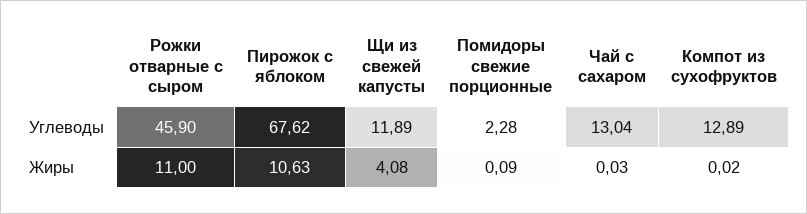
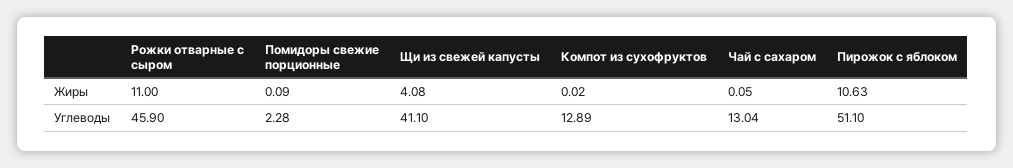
Пирожок с яблоком, Углеводы: 67.62 -> 51.1
Щи из свежей капусты, Углеводы: 11.89 -> 41.1
Чай с сахаром, Жиры: 0.03 -> 0.05

